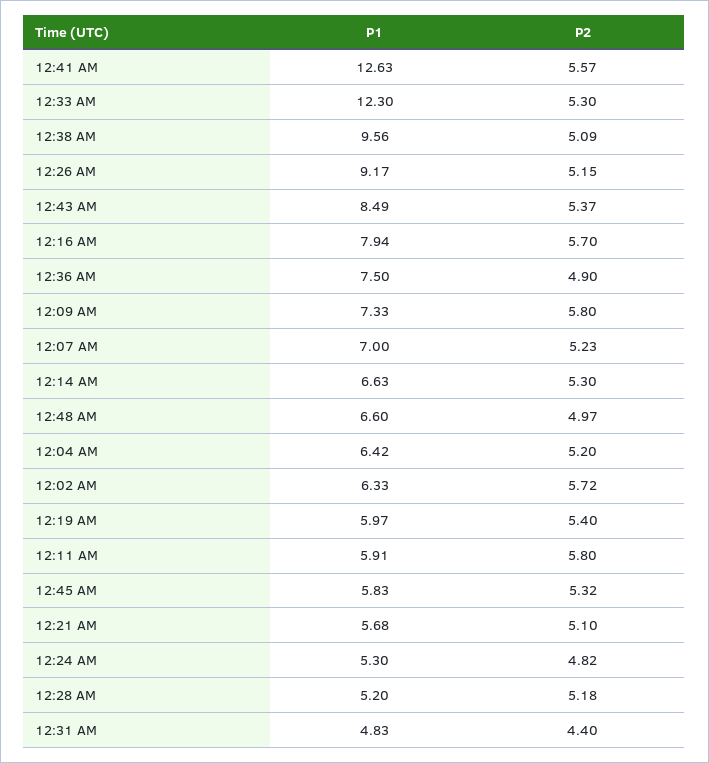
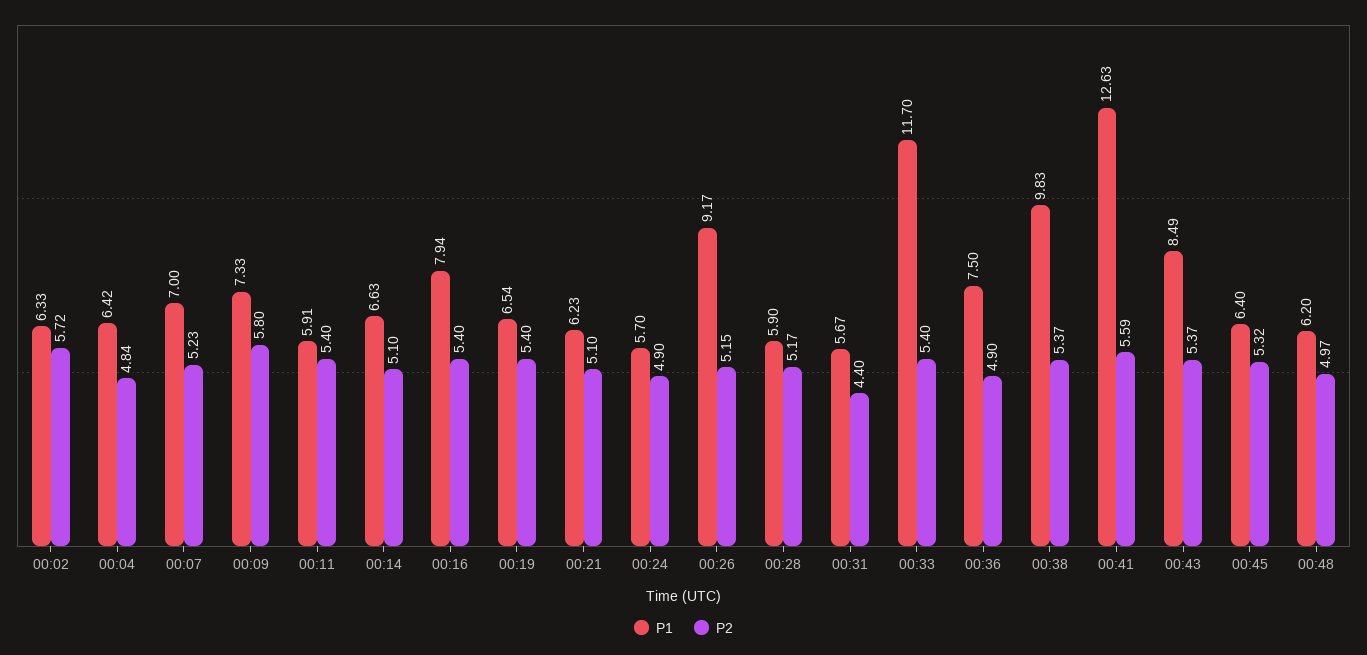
P2, 12:41 AM: 5.57 -> 5.59
P1, 12:33 AM: 12.3 -> 11.7
P2, 12:33 AM: 5.3 -> 5.4
P1, 12:38 AM: 9.56 -> 9.83
P2, 12:38 AM: 5.09 -> 5.37
P2, 12:16 AM: 5.7 -> 5.4
P2, 12:14 AM: 5.3 -> 5.1
P1, 12:48 AM: 6.6 -> 6.2
P2, 12:04 AM: 5.2 -> 4.84
P1, 12:19 AM: 5.97 -> 6.54
P2, 12:11 AM: 5.8 -> 5.4
P1, 12:45 AM: 5.83 -> 6.4
P1, 12:21 AM: 5.68 -> 6.23
P1, 12:24 AM: 5.3 -> 5.7
P2, 12:24 AM: 4.82 -> 4.9
P1, 12:28 AM: 5.2 -> 5.9
P2, 12:28 AM: 5.18 -> 5.17
P1, 12:31 AM: 4.83 -> 5.67

